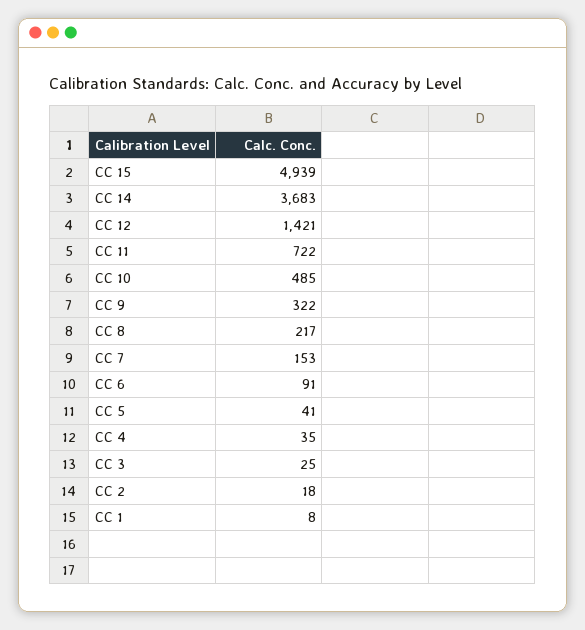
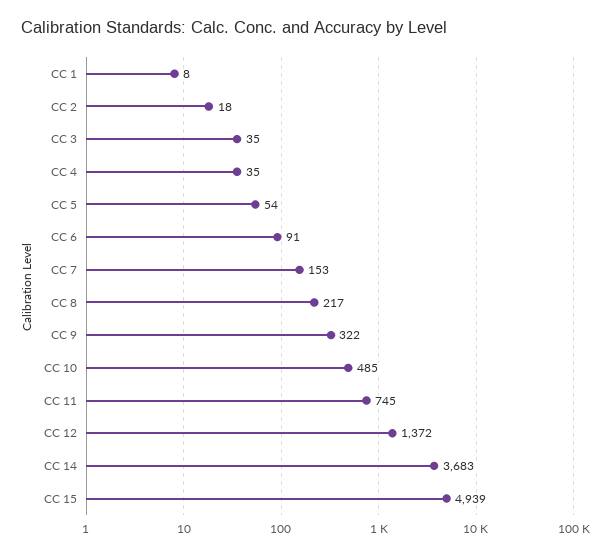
CC 12: 1421 -> 1372
CC 11: 722 -> 745
CC 5: 41 -> 54
CC 3: 25 -> 35

